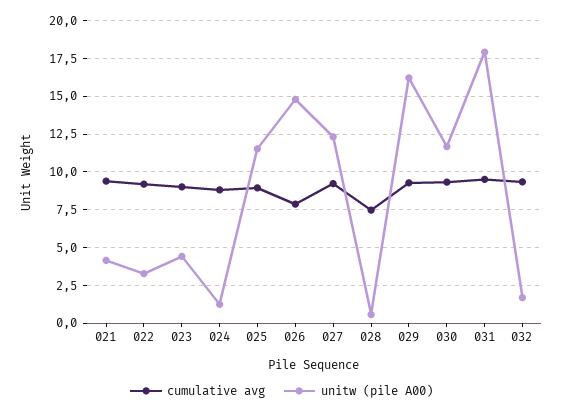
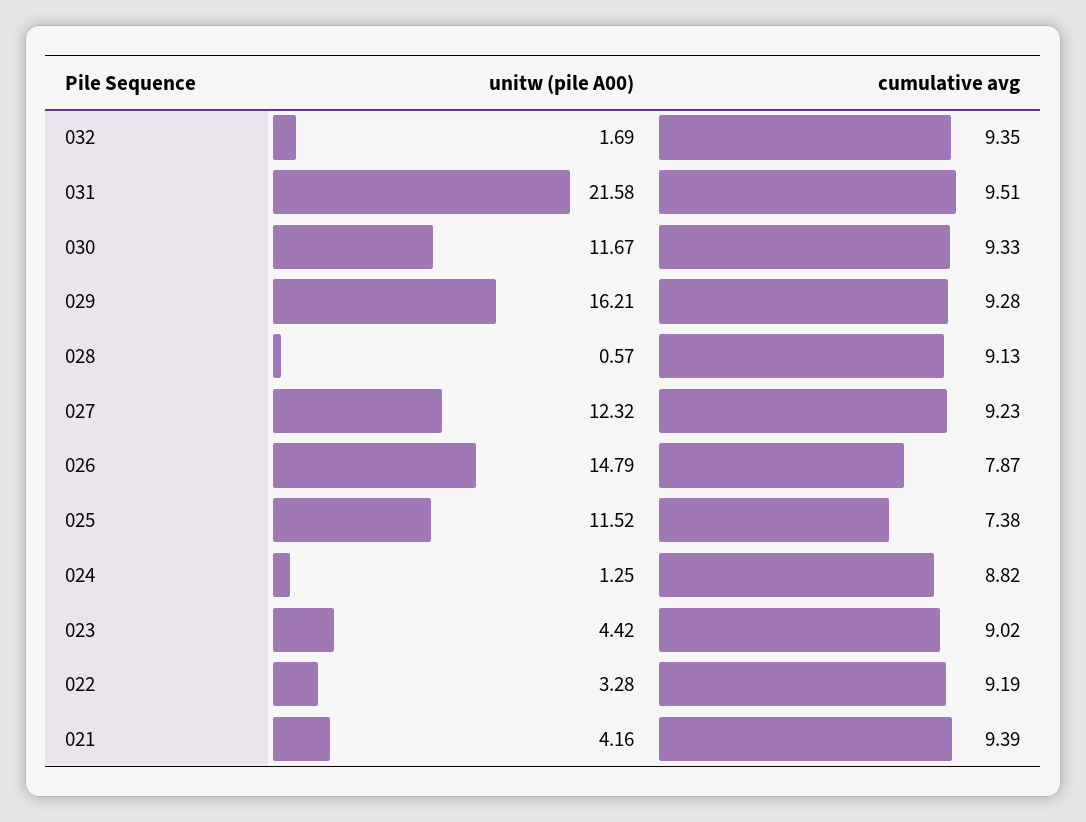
cumulative avg, 025: 9 -> 7.38
cumulative avg, 028: 7.5 -> 9.13
unitw (pile A00), 031: 18 -> 21.58

